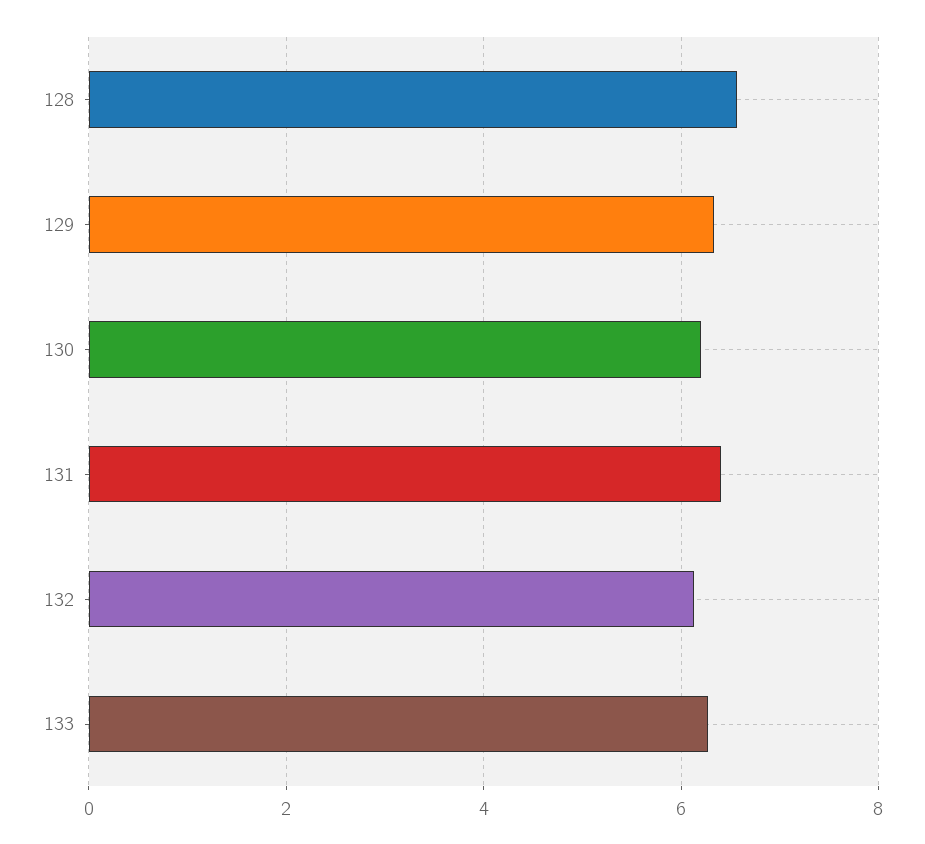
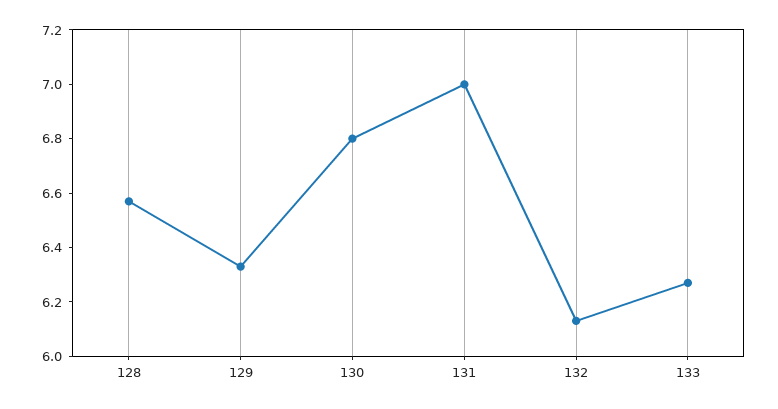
130: 6.2 -> 6.8
131: 6.4 -> 7

